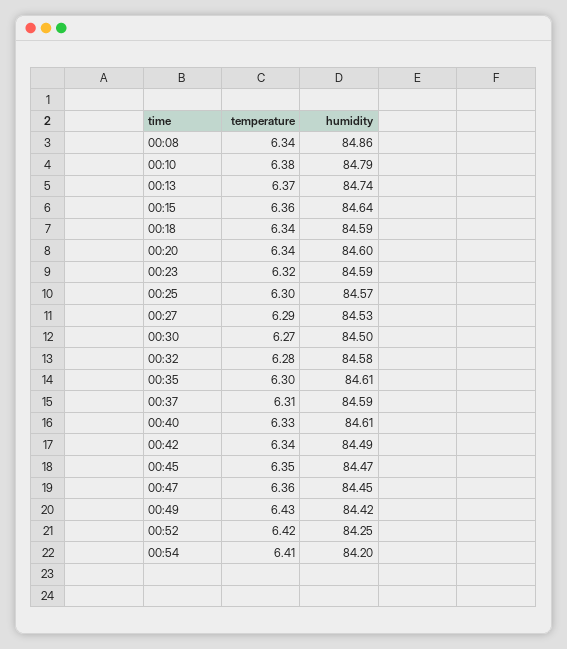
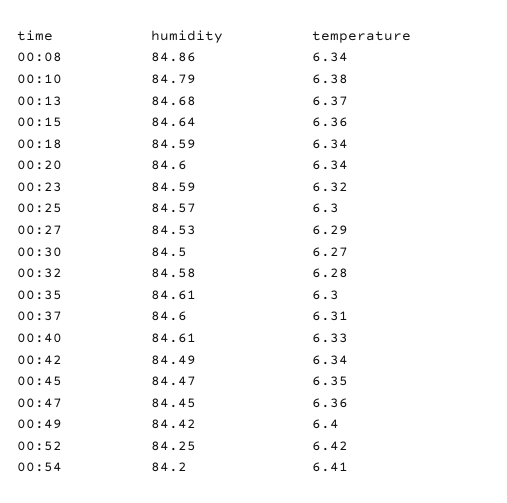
humidity, 00:13: 84.74 -> 84.68
humidity, 00:37: 84.59 -> 84.6
temperature, 00:49: 6.43 -> 6.4

